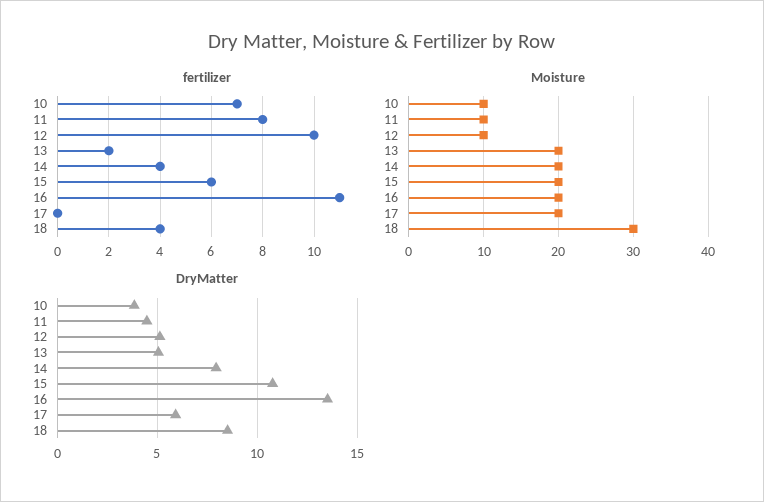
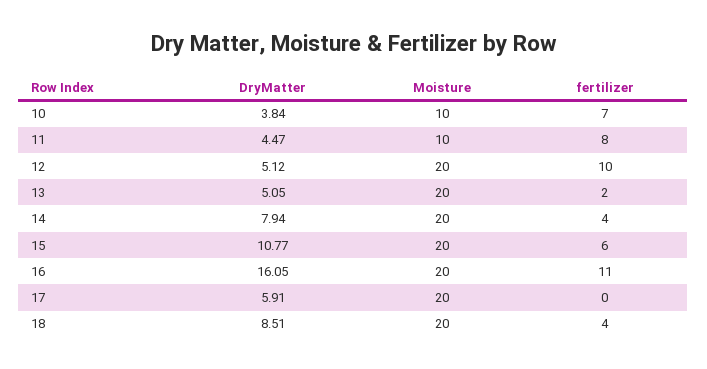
Moisture, 12: 10 -> 20
Moisture, 18: 30 -> 20
DryMatter, 16: 13.5 -> 16.05

